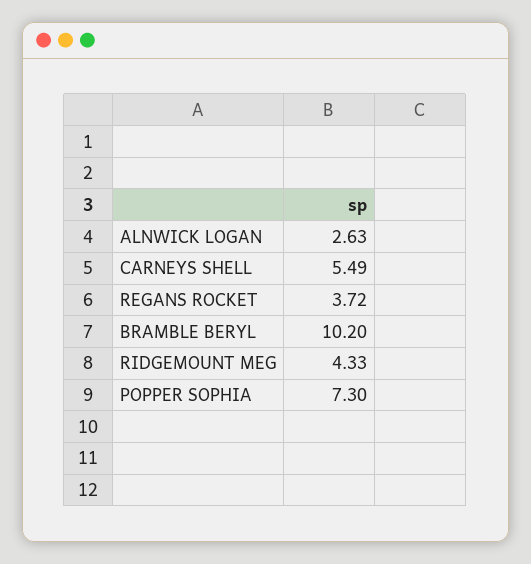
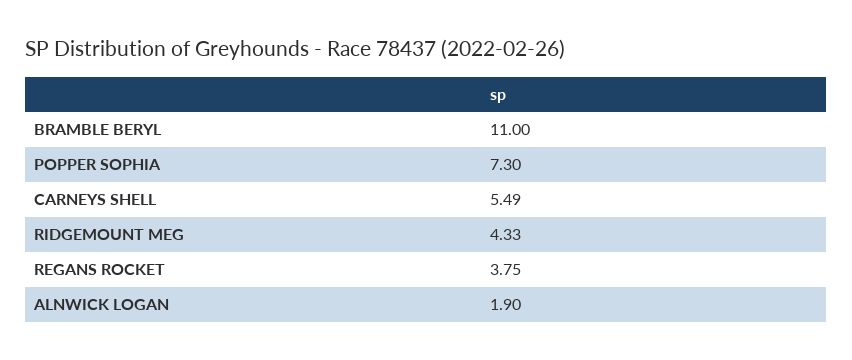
ALNWICK LOGAN: 2.63 -> 1.9
REGANS ROCKET: 3.72 -> 3.75
BRAMBLE BERYL: 10.2 -> 11

